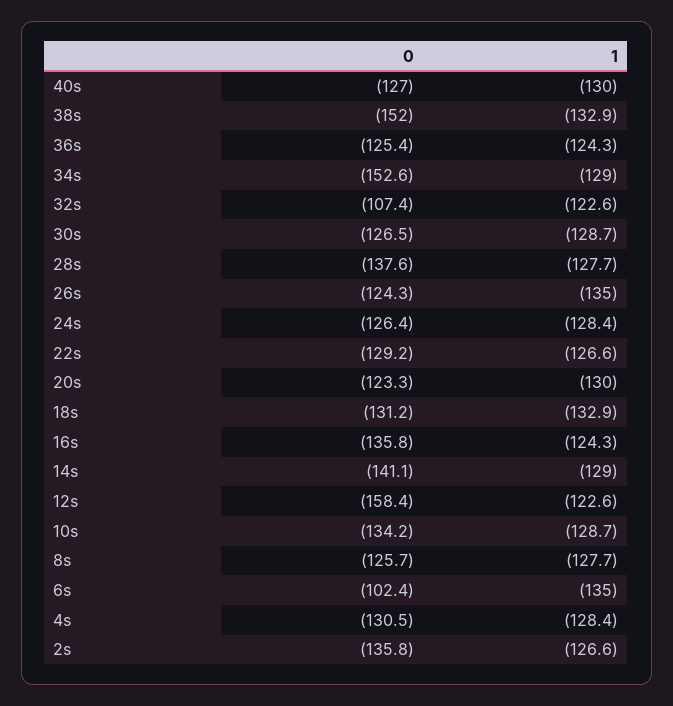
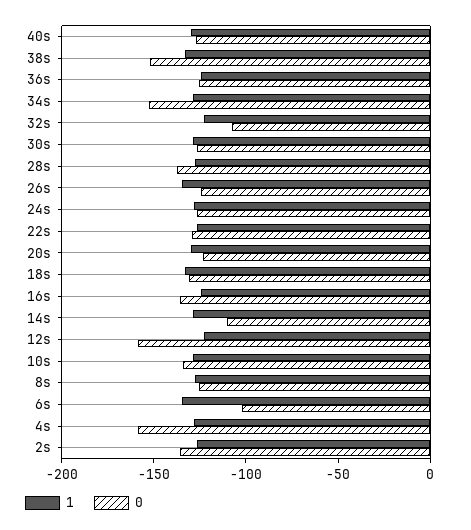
0, 14s: -141.1 -> -110
0, 4s: -130.5 -> -160

